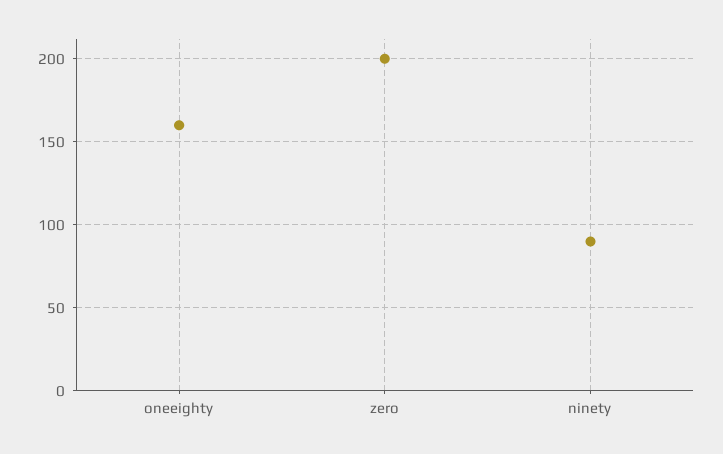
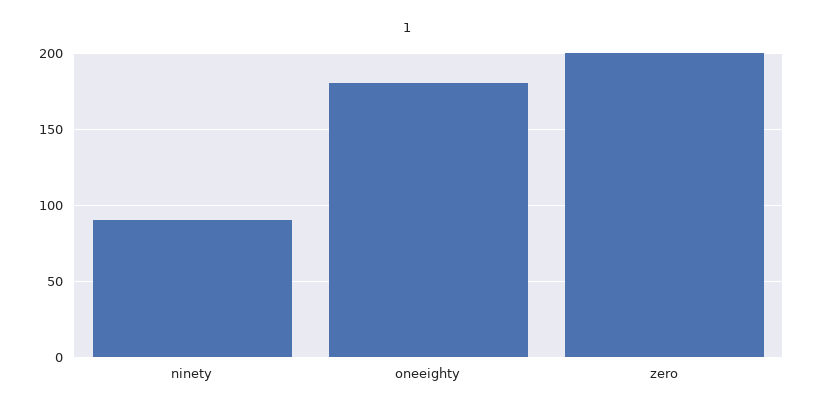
oneeighty: 160 -> 180

